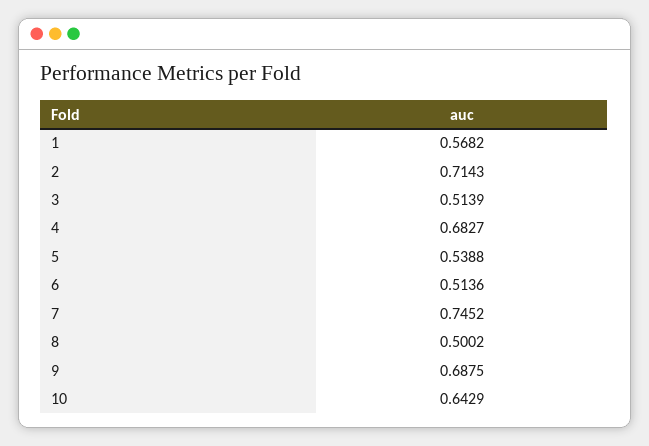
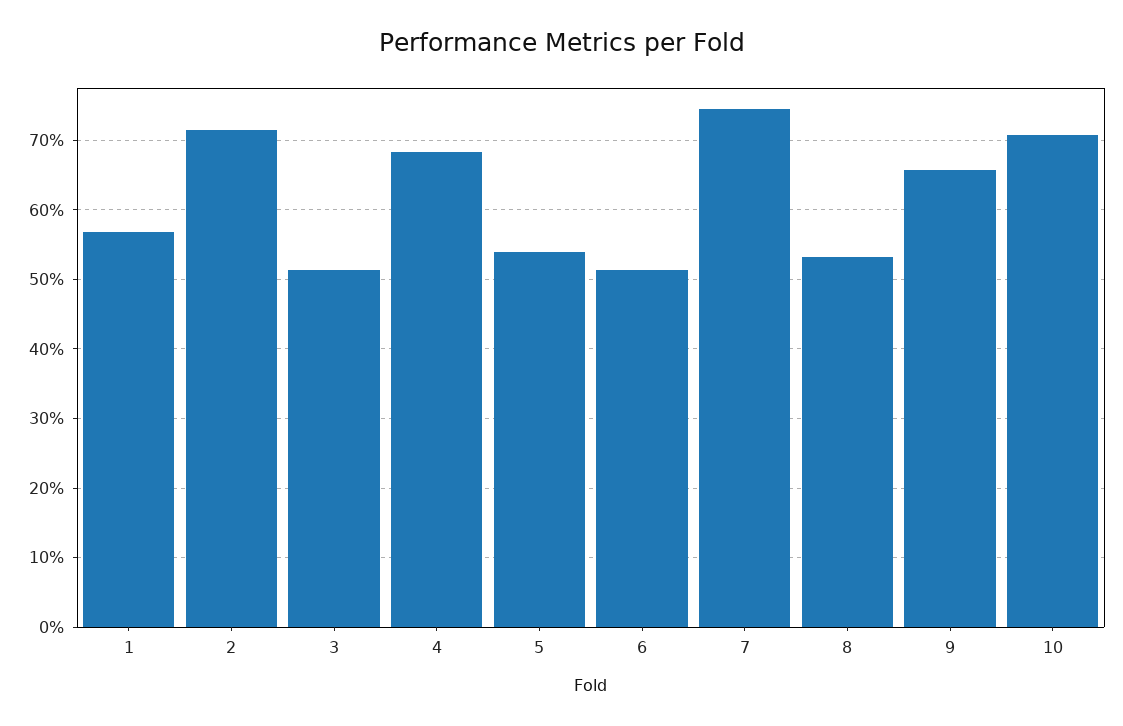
8: 0.5002 -> 0.53
9: 0.6875 -> 0.66
10: 0.6429 -> 0.71

